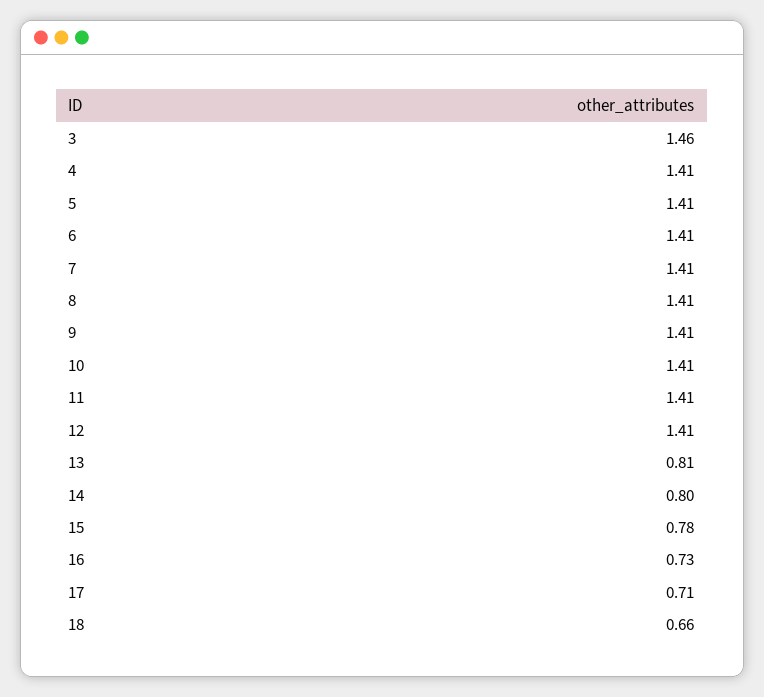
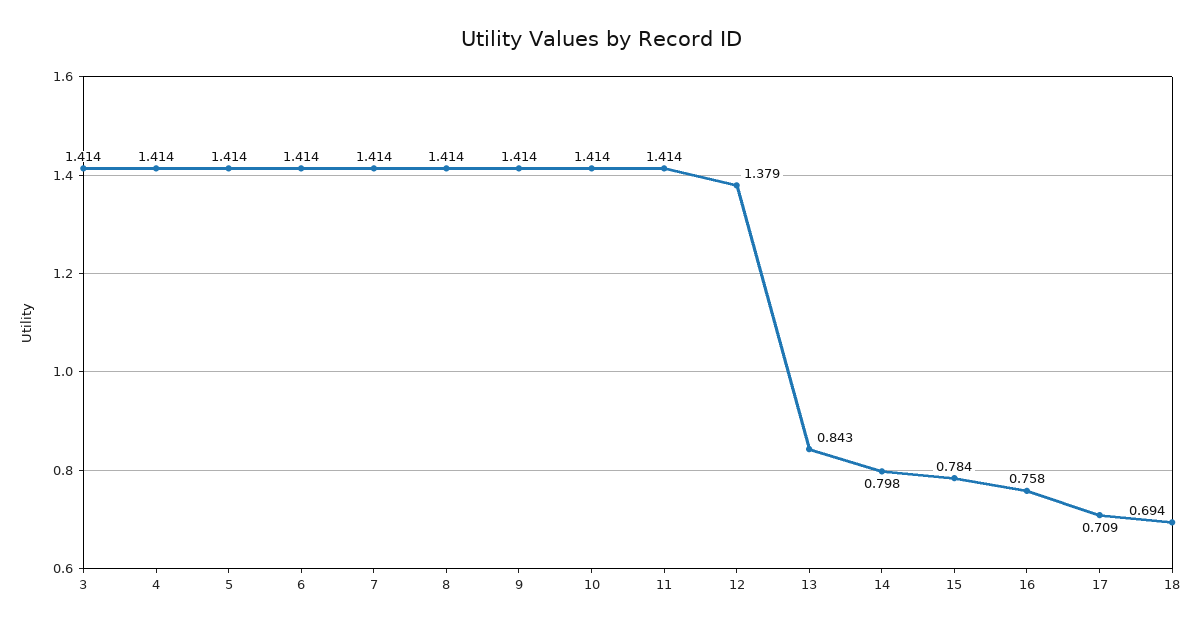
3: 1.46 -> 1.414
12: 1.41 -> 1.379
13: 0.81 -> 0.843
16: 0.73 -> 0.758
18: 0.66 -> 0.694

